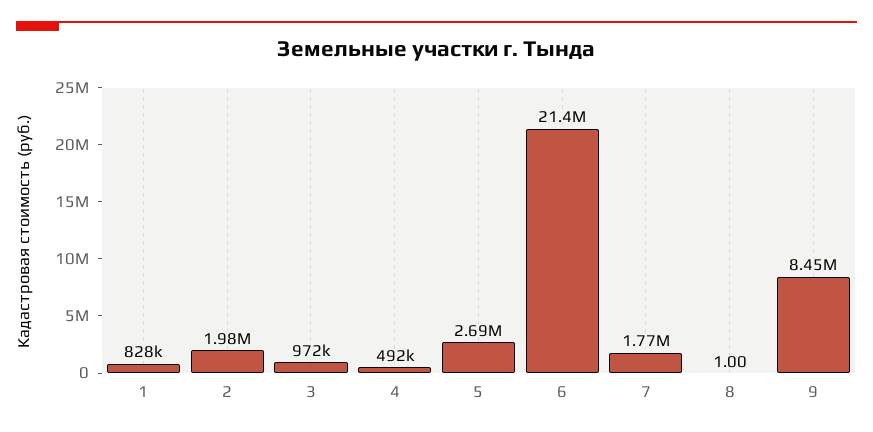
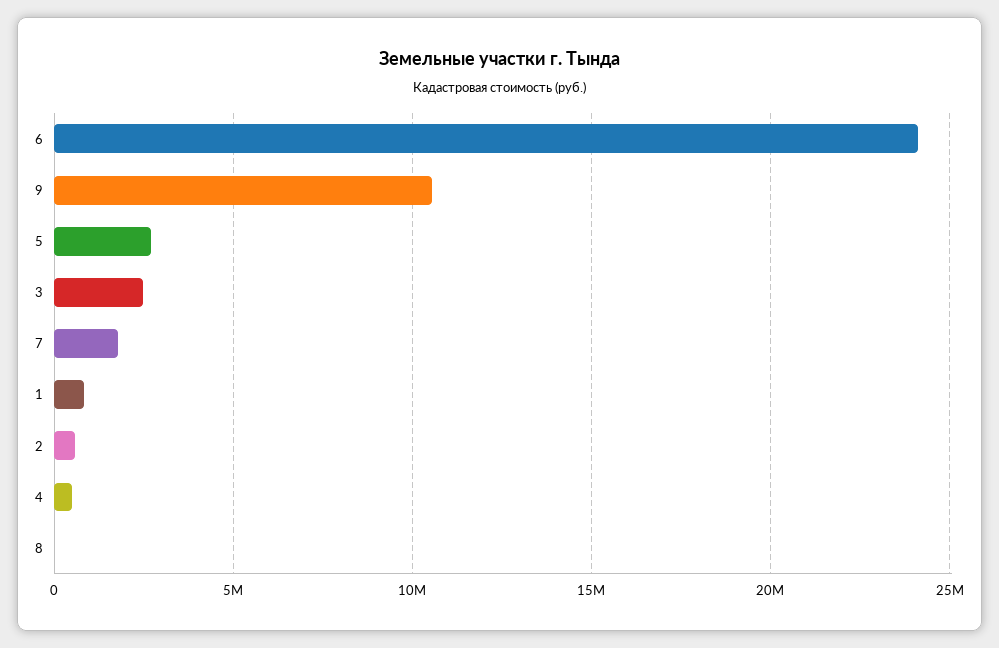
2: 1980000 -> 500000
3: 972000 -> 2500000
6: 21400000 -> 24000000
9: 8450000 -> 10500000

